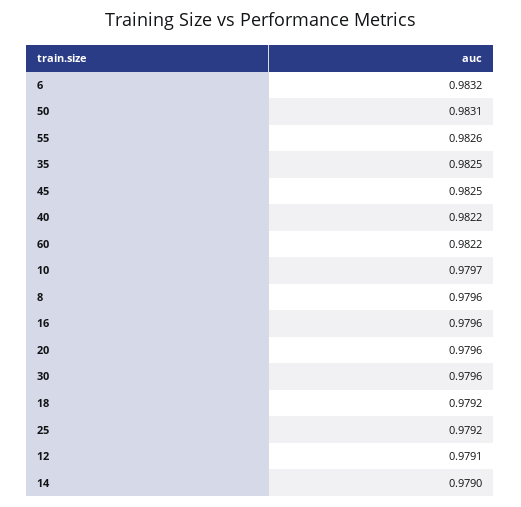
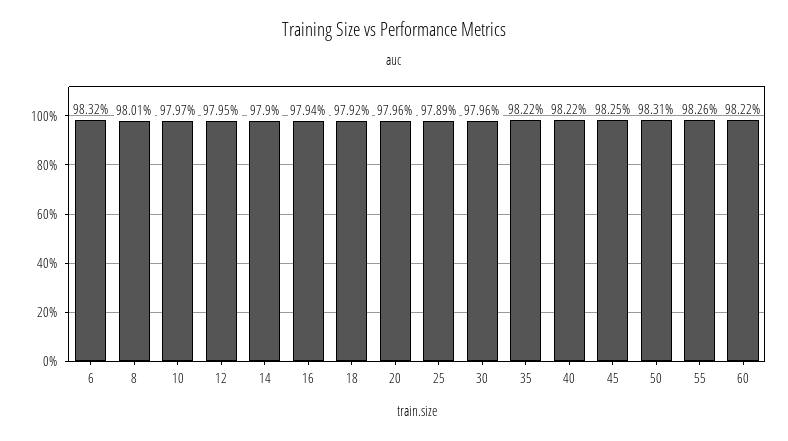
35: 0.9825 -> 0.9822
8: 0.9796 -> 0.9801
16: 0.9796 -> 0.9794
25: 0.9792 -> 0.9789
12: 0.9791 -> 0.9795

